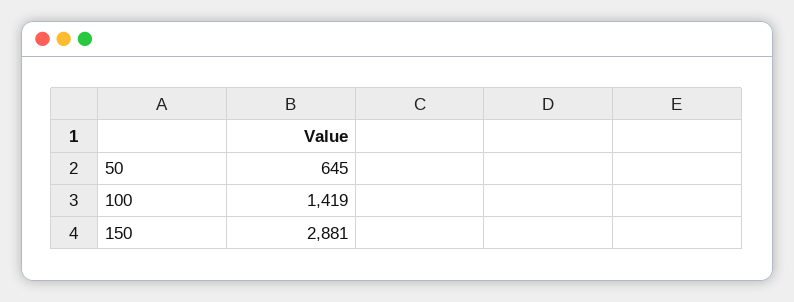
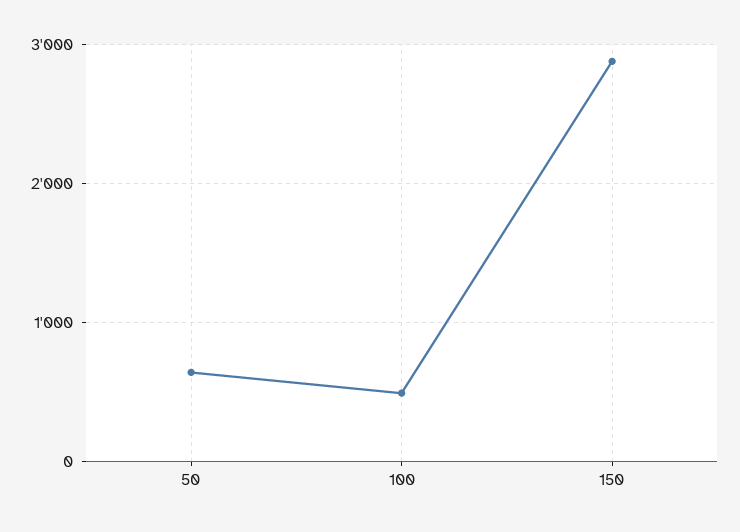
100: 1419 -> 500

